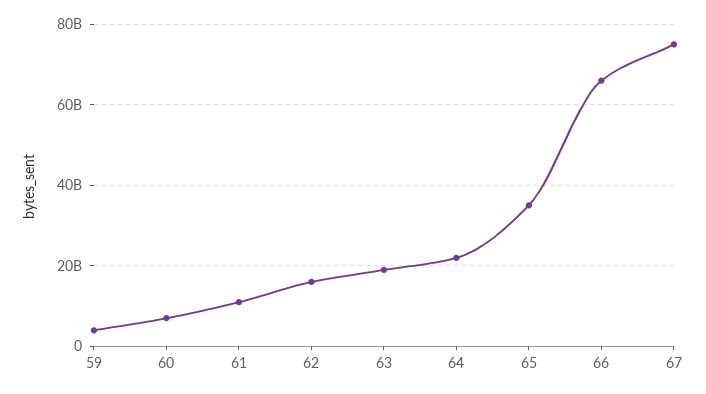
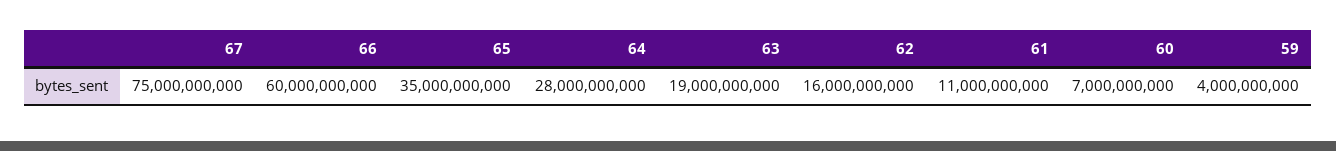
64: 22000000000 -> 28000000000
66: 66000000000 -> 60000000000

